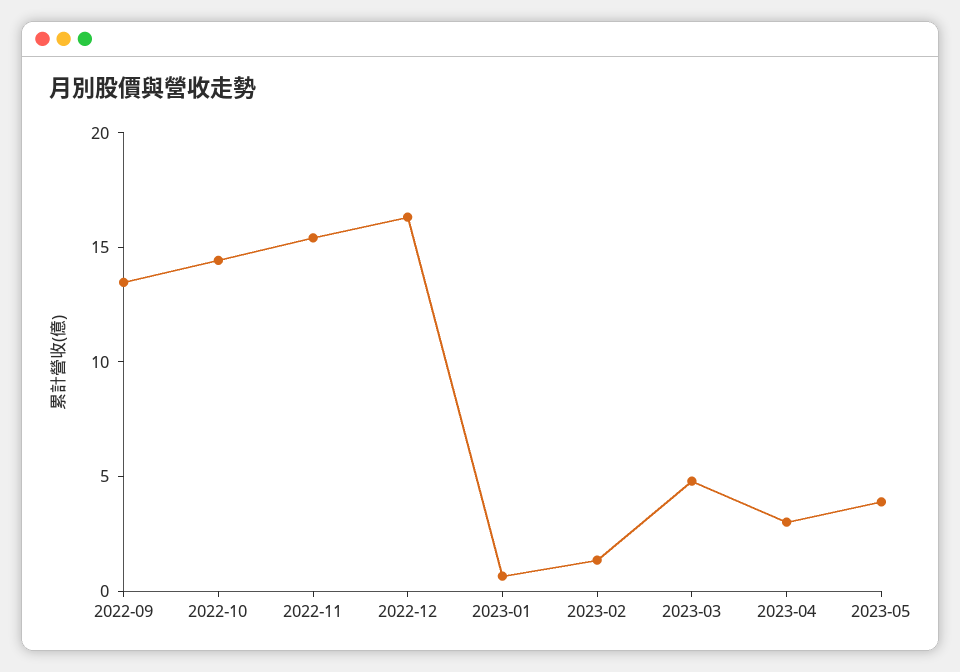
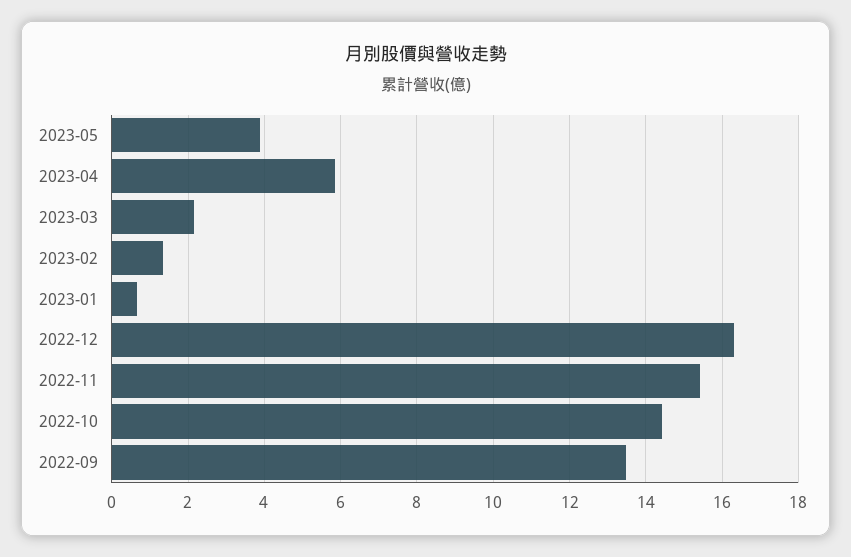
2023-03: 5 -> 2.2
2023-04: 3 -> 5.8

